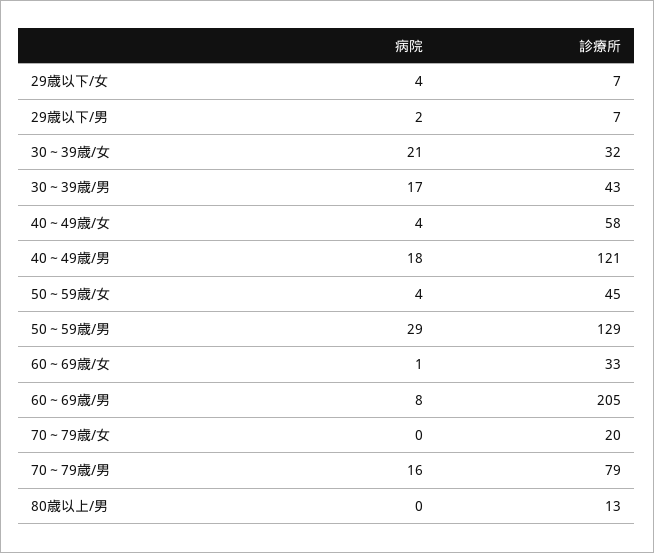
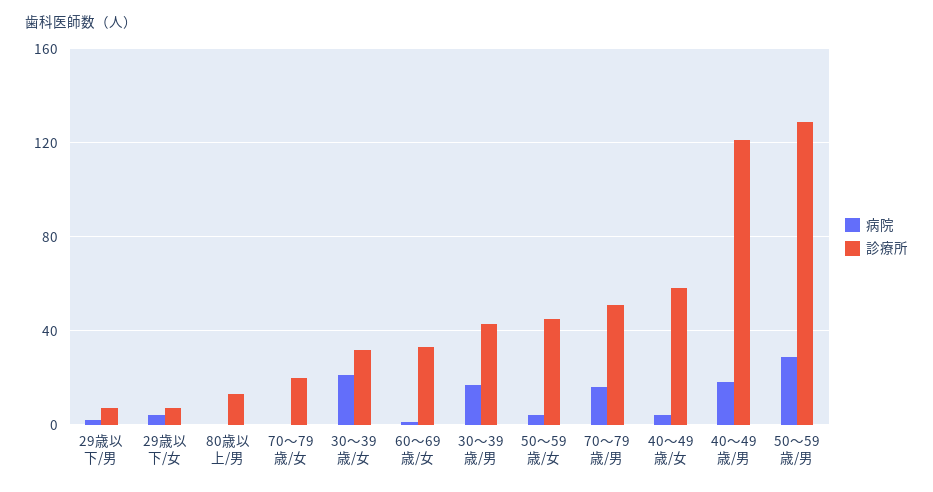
病院, 60～69歳/男: 8 -> none
診療所, 60～69歳/男: 205 -> none
診療所, 70～79歳/男: 79 -> 50

